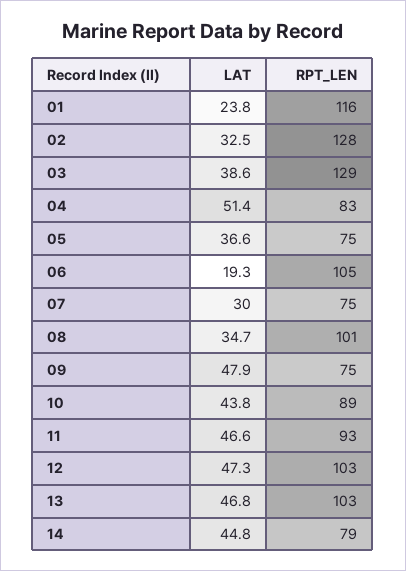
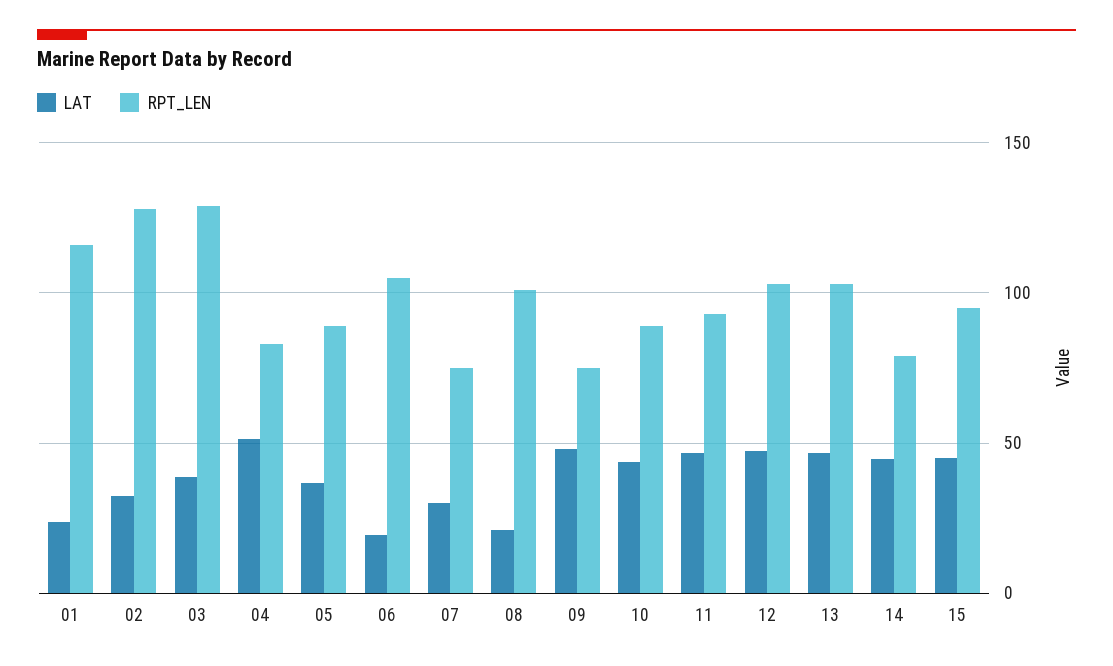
RPT_LEN, 05: 75 -> 90
LAT, 08: 34.7 -> 20
LAT, 15: none -> 45
RPT_LEN, 15: none -> 95

